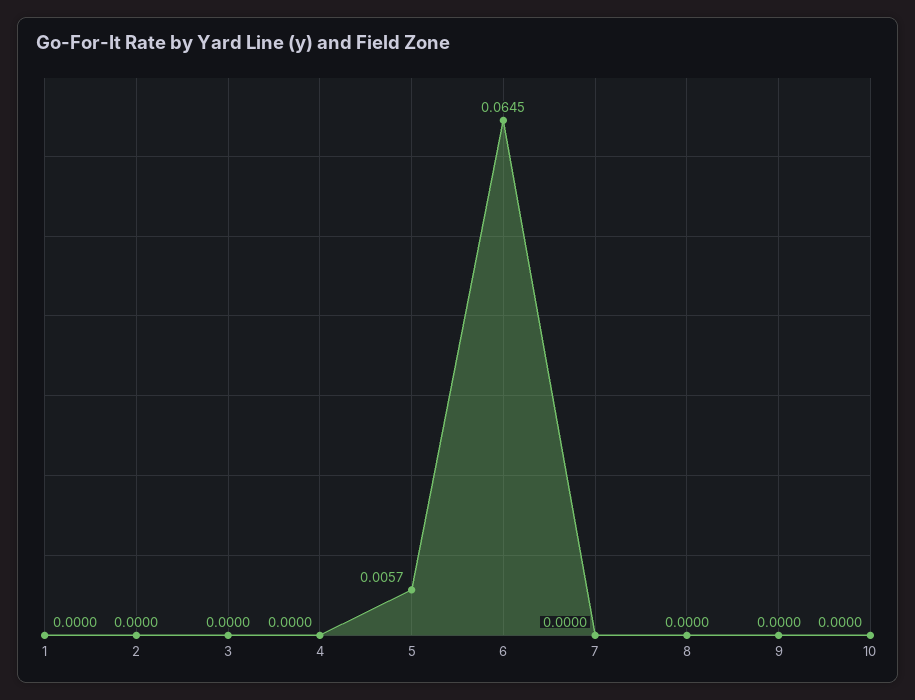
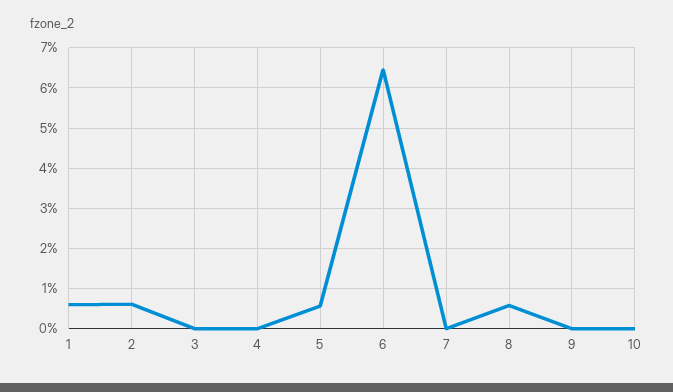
1: 0 -> 0.006
2: 0 -> 0.006
8: 0 -> 0.006

